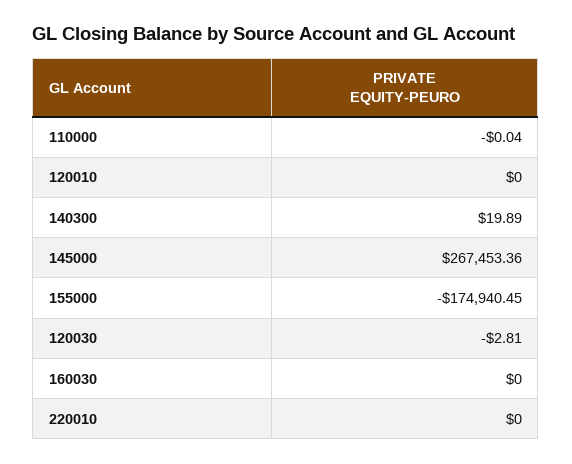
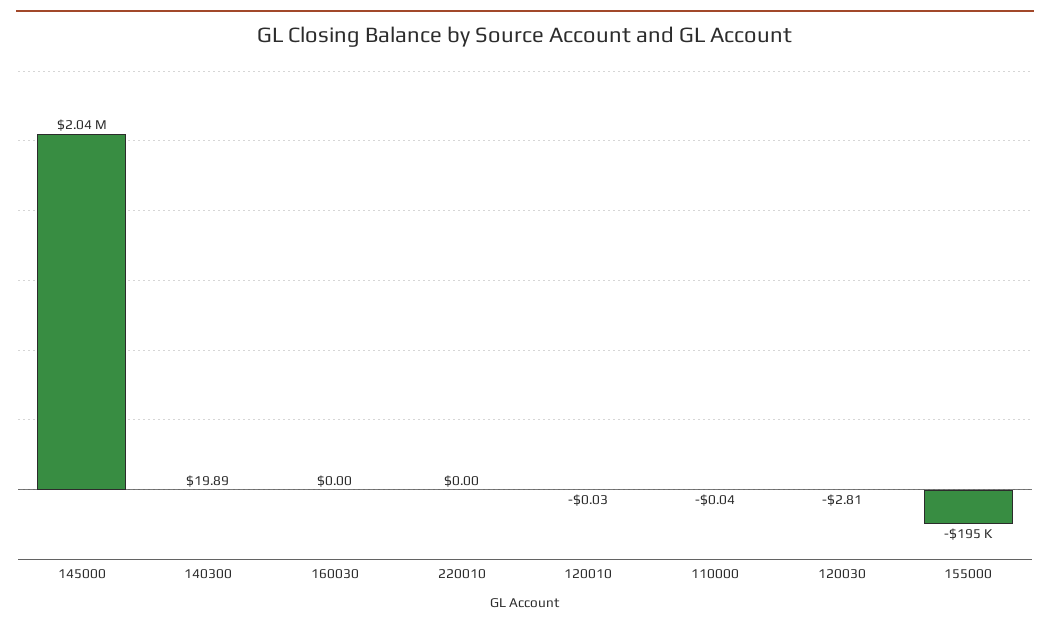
120010: 0 -> -0.03
145000: 267453.36 -> 2040000
155000: -174940.45 -> -195000

